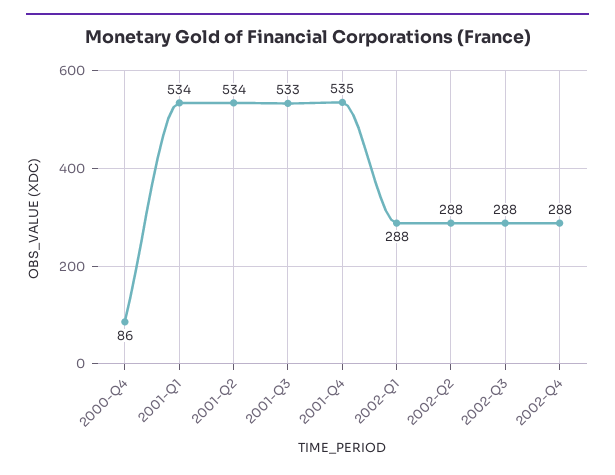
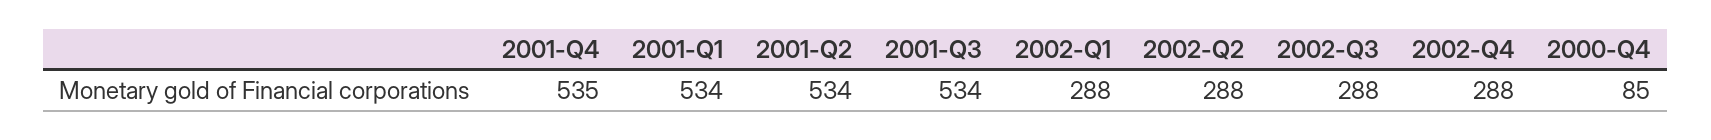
2000-Q4: 86 -> 85
2001-Q3: 533 -> 534

